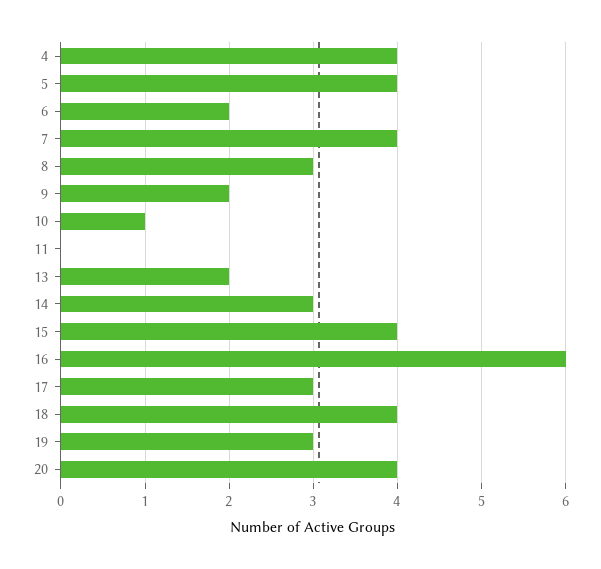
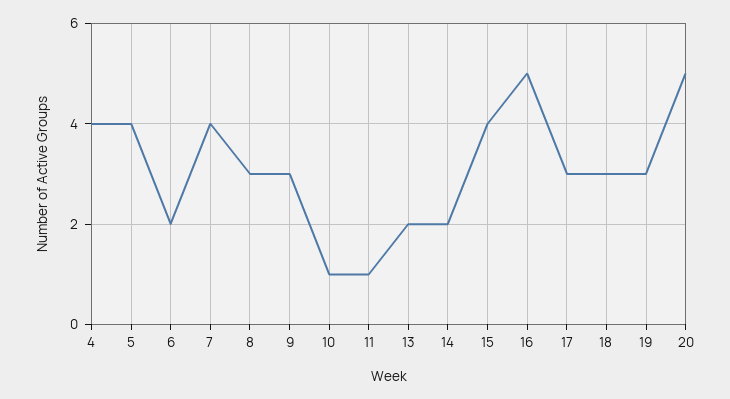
9: 2 -> 3
11: 0 -> 1
14: 3 -> 2
16: 6 -> 5
18: 4 -> 3
20: 4 -> 5

